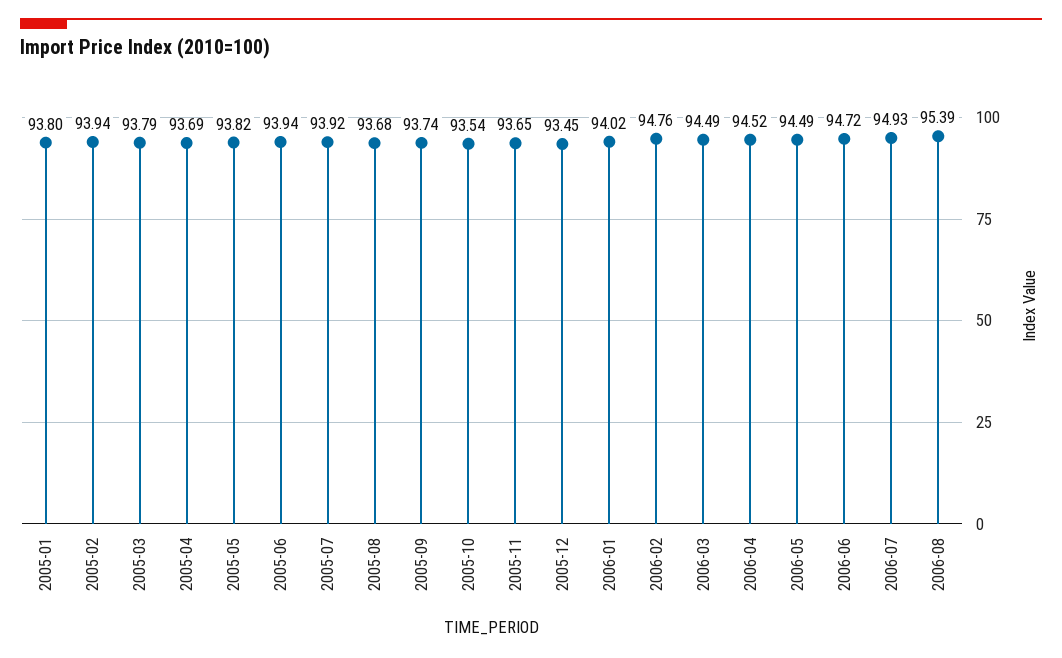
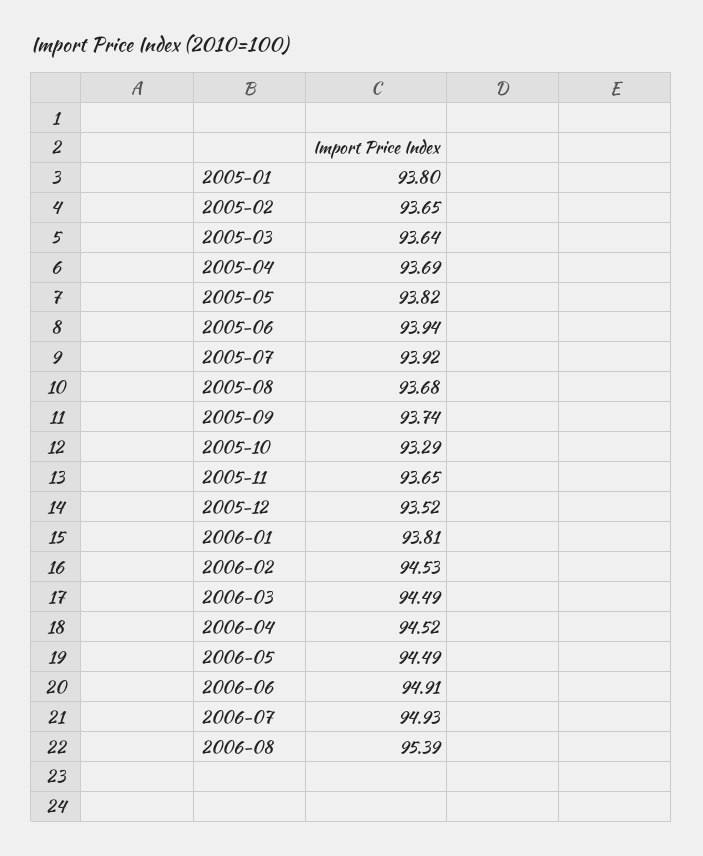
2005-02: 93.94 -> 93.65
2005-03: 93.79 -> 93.64
2005-10: 93.54 -> 93.29
2005-12: 93.45 -> 93.52
2006-01: 94.02 -> 93.81
2006-02: 94.76 -> 94.53
2006-06: 94.72 -> 94.91

